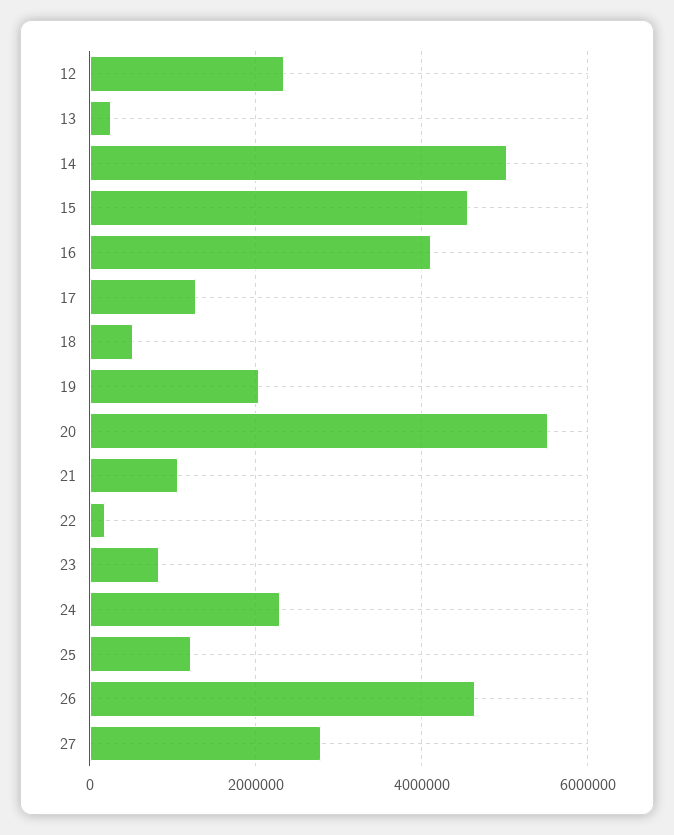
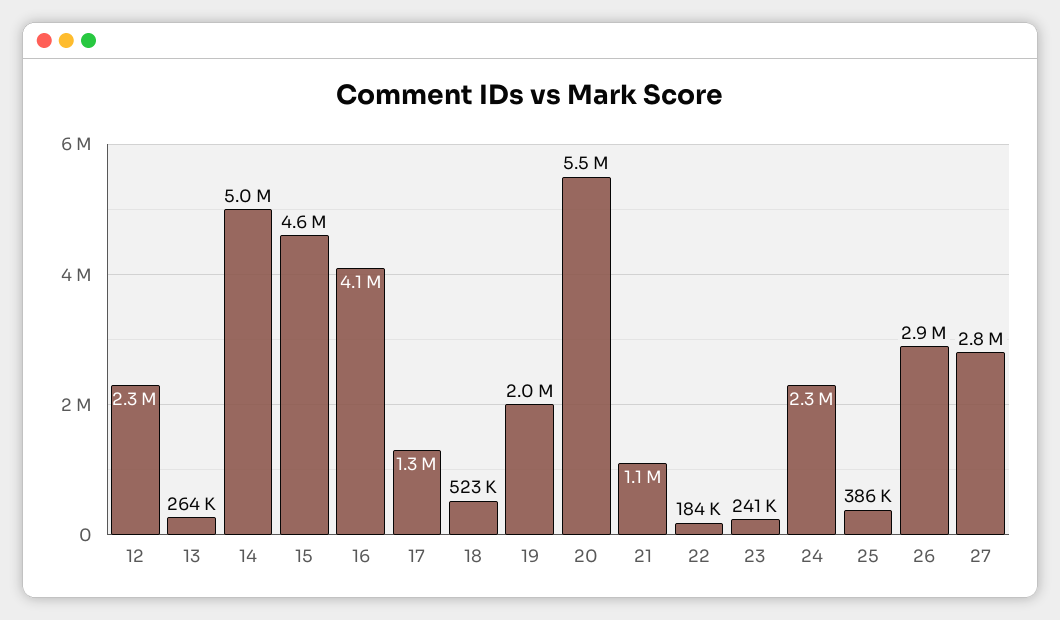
23: 800000 -> 241000
25: 1200000 -> 386000
26: 4600000 -> 2900000

